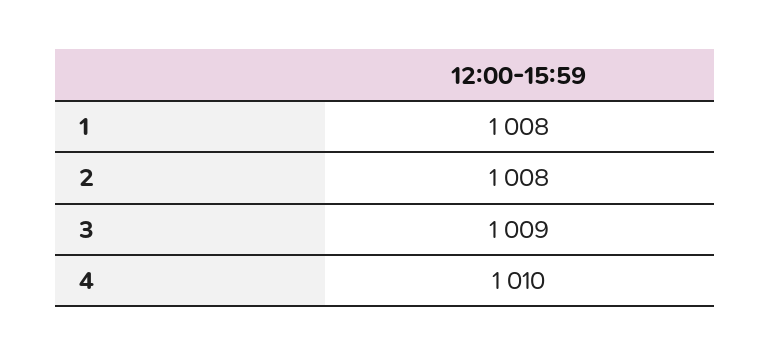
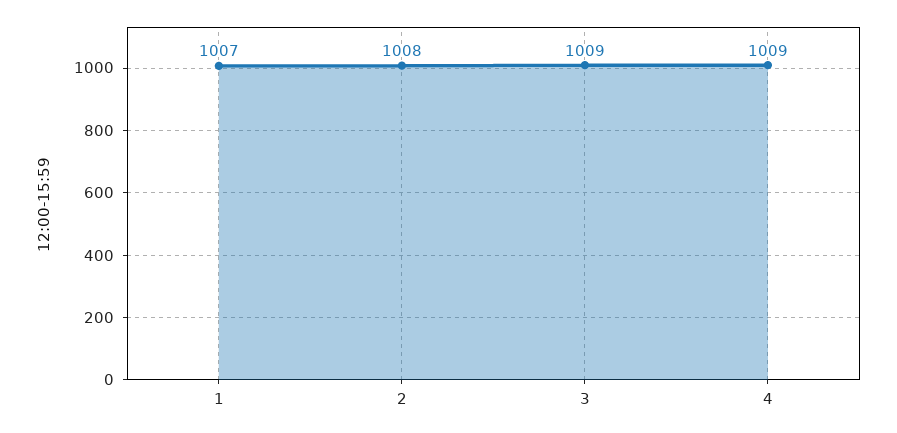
1: 1008 -> 1007
4: 1010 -> 1009

